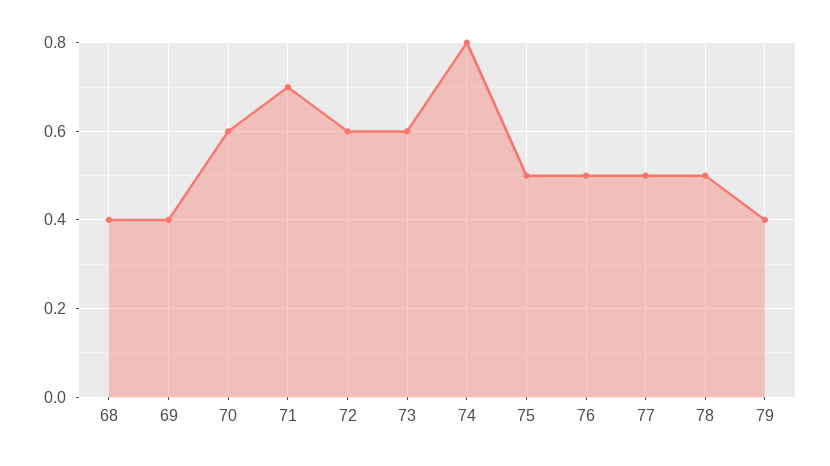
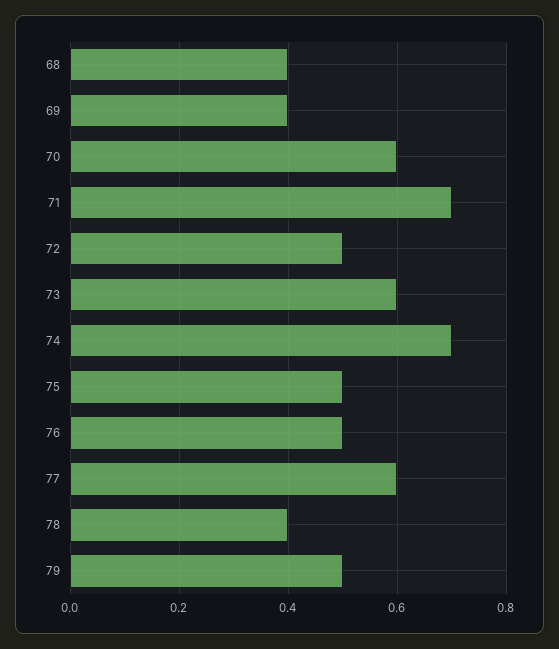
72: 0.6 -> 0.5
74: 0.8 -> 0.7
77: 0.5 -> 0.6
78: 0.5 -> 0.4
79: 0.4 -> 0.5

